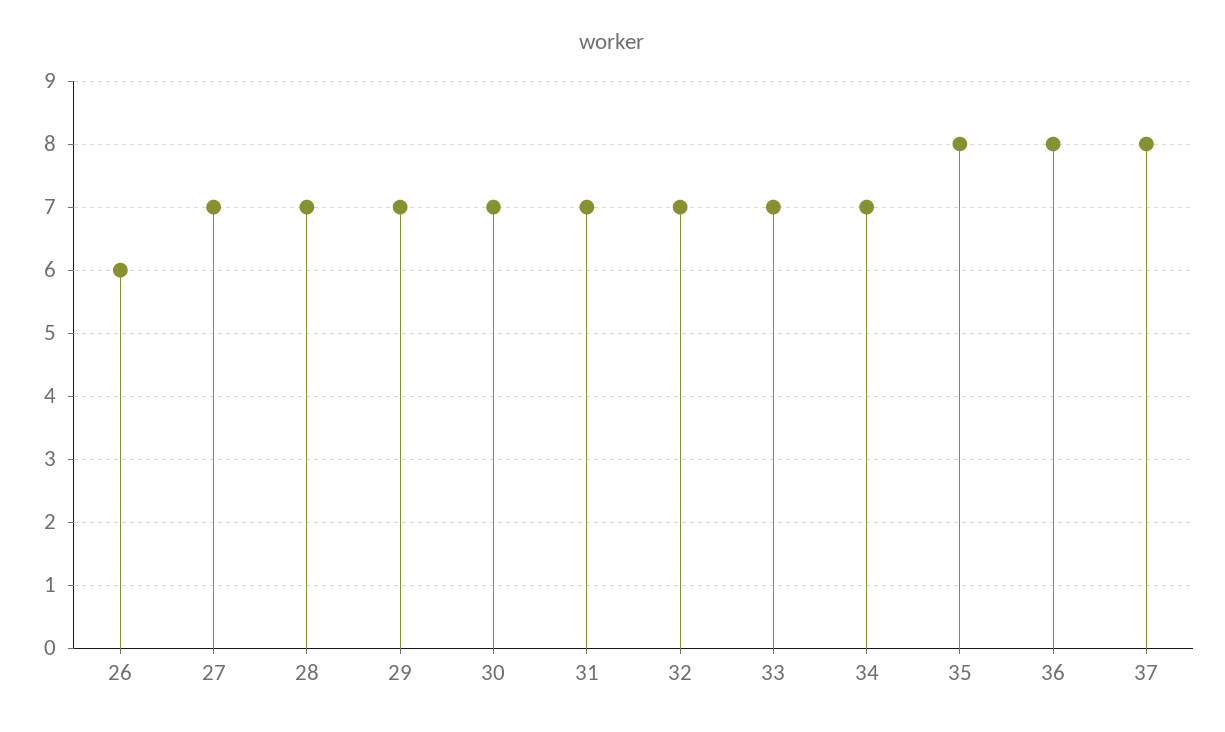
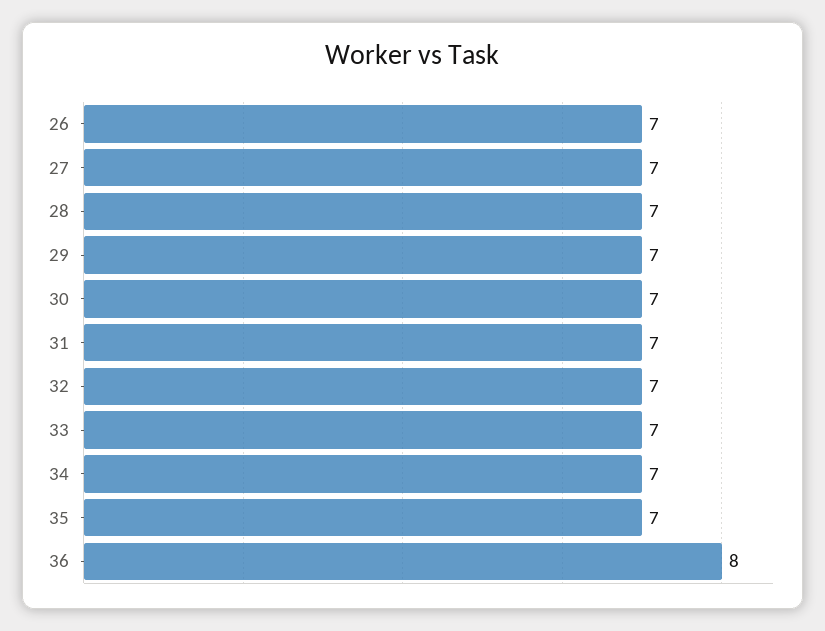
26: 6 -> 7
35: 8 -> 7
37: 8 -> none

